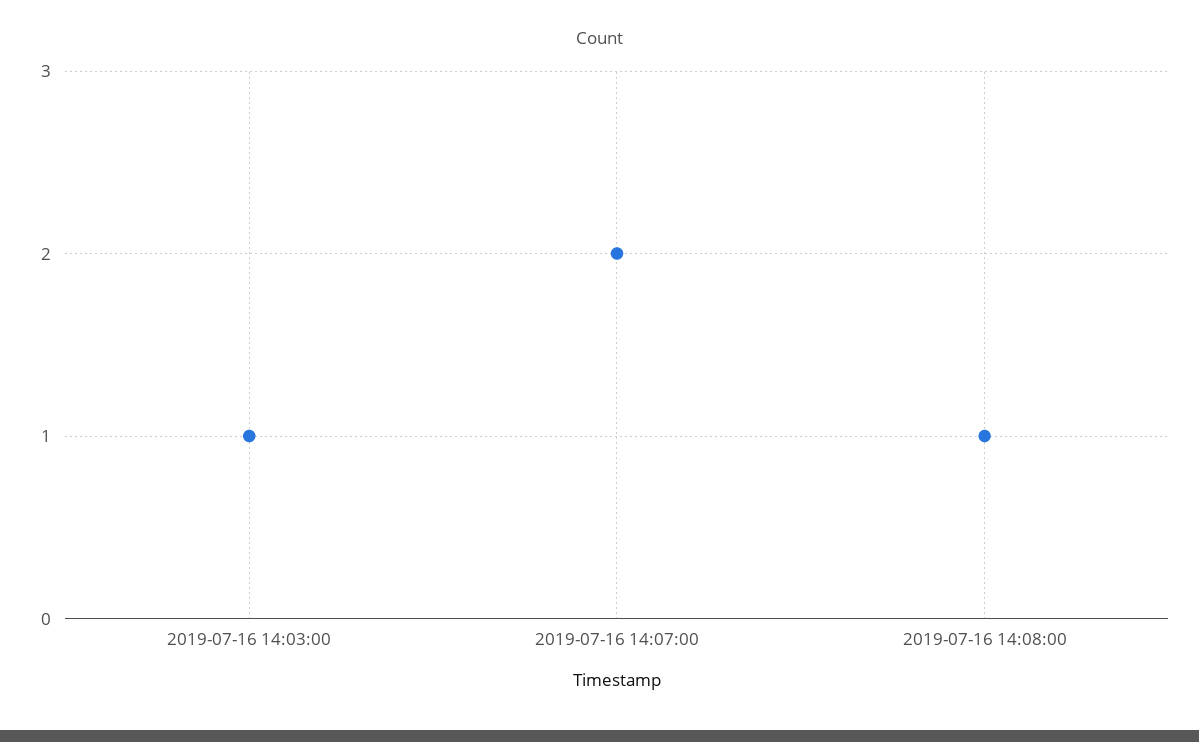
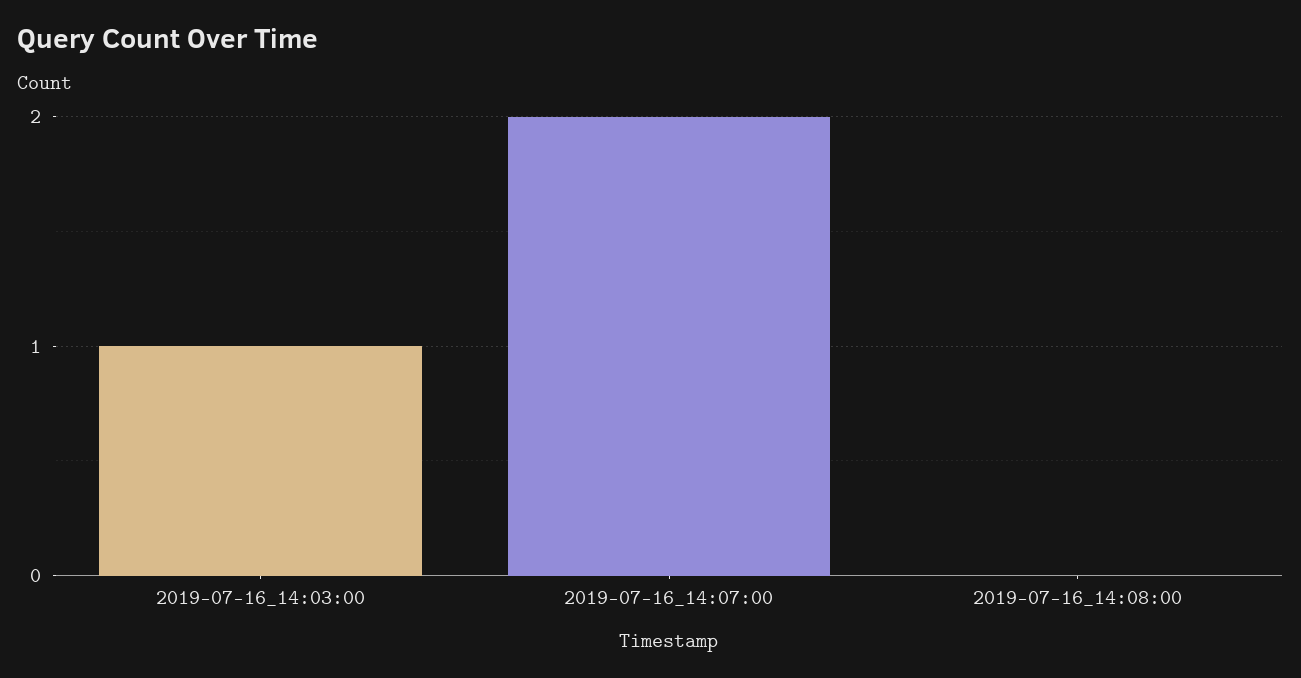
2019-07-16 14:08:00: 1 -> 0

